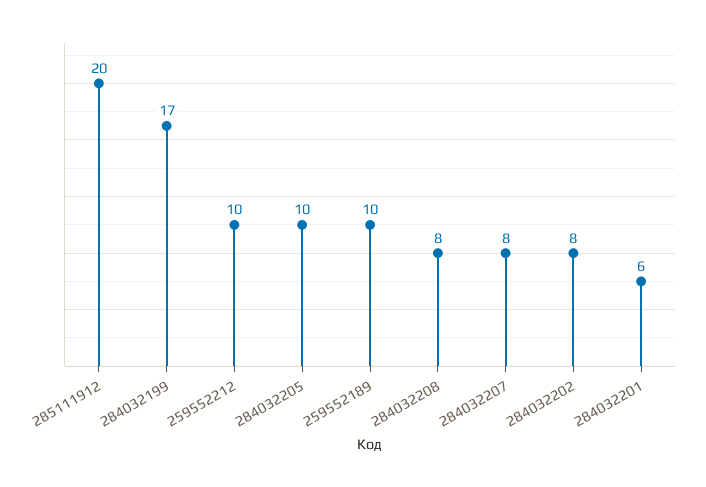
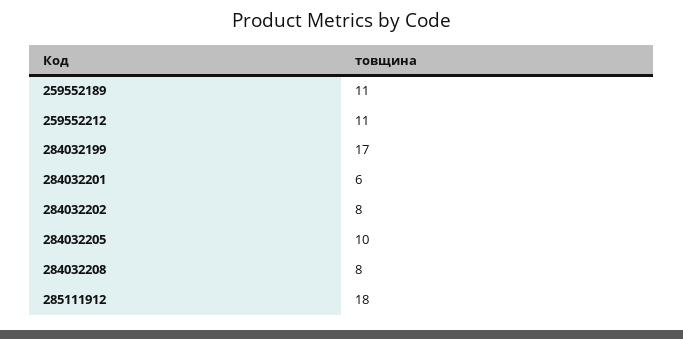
285111912: 20 -> 18
259552212: 10 -> 11
259552189: 10 -> 11
284032207: 8 -> none

